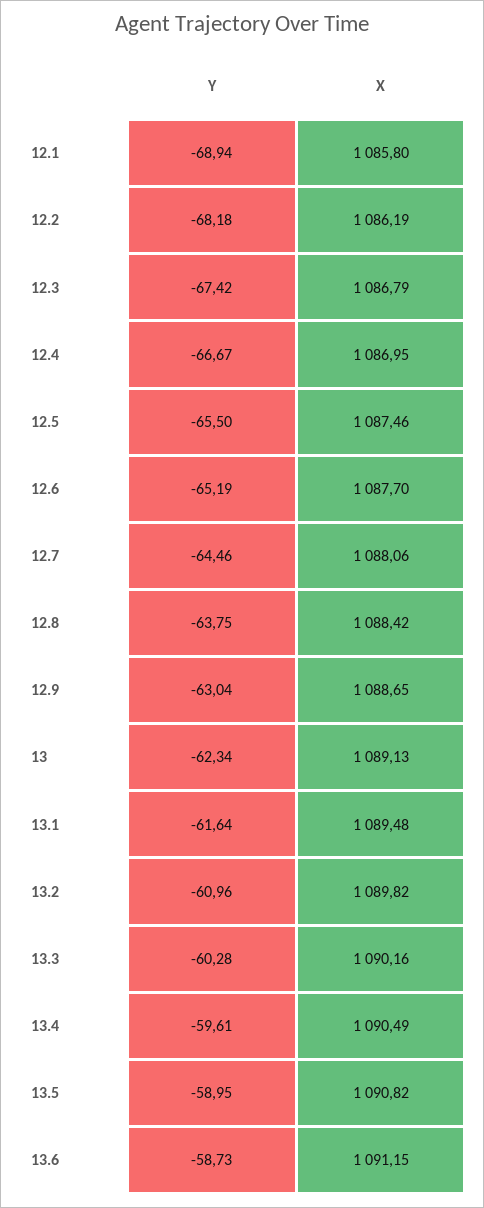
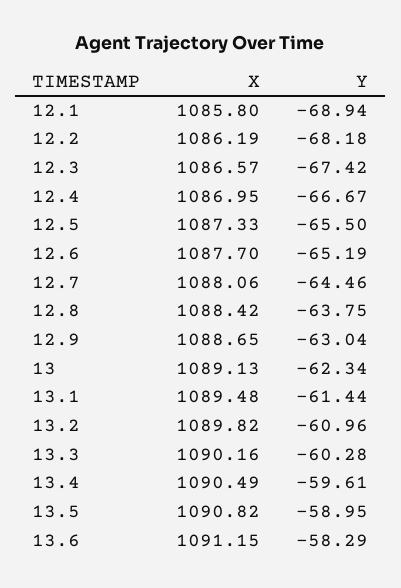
X, 12.3: 1086.79 -> 1086.57
X, 12.5: 1087.46 -> 1087.33
Y, 13.1: -61.64 -> -61.44
Y, 13.6: -58.73 -> -58.29

